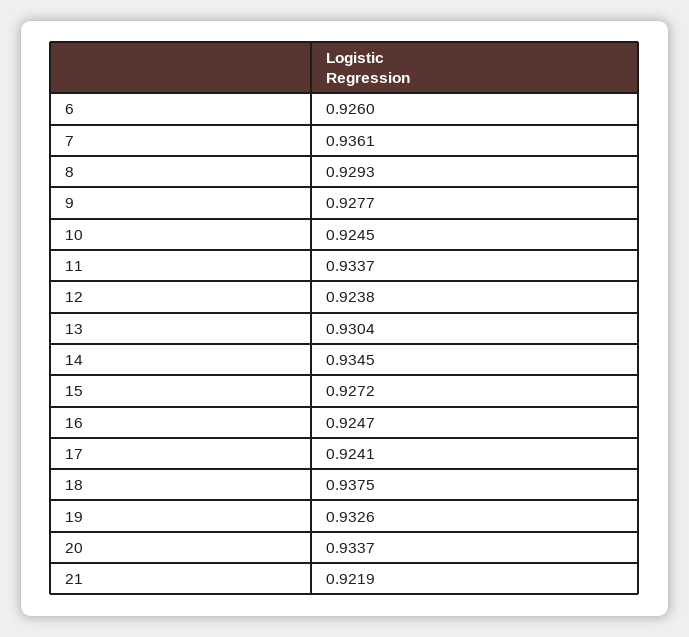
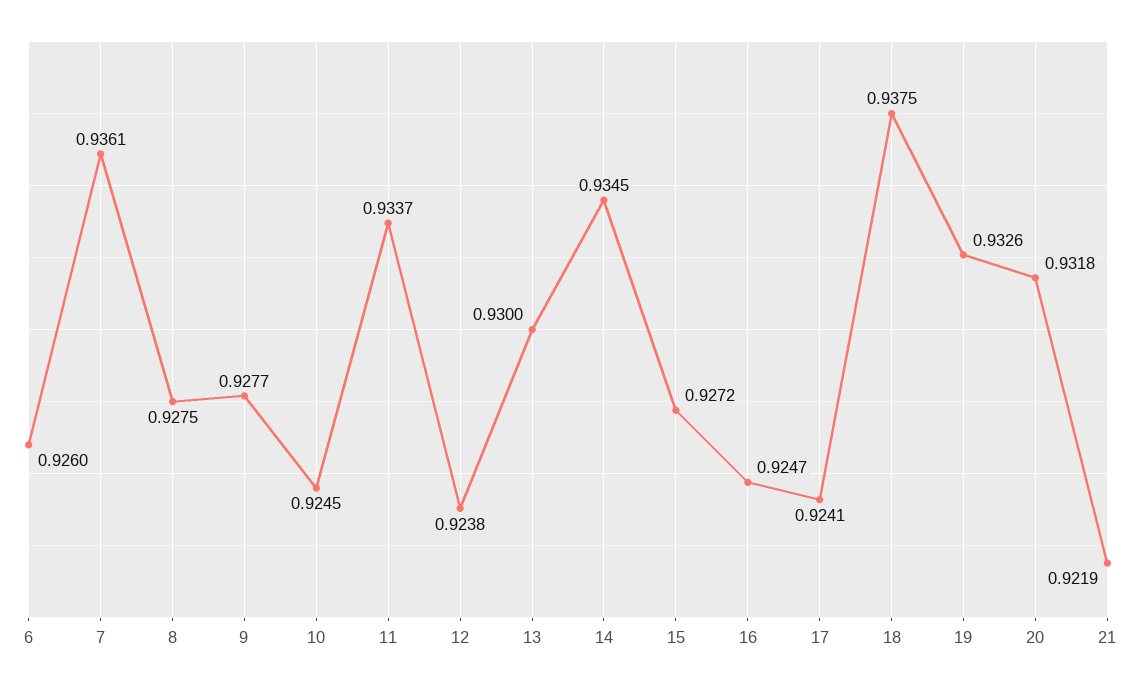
8: 0.9293 -> 0.9275
13: 0.9304 -> 0.93
20: 0.9337 -> 0.9318

